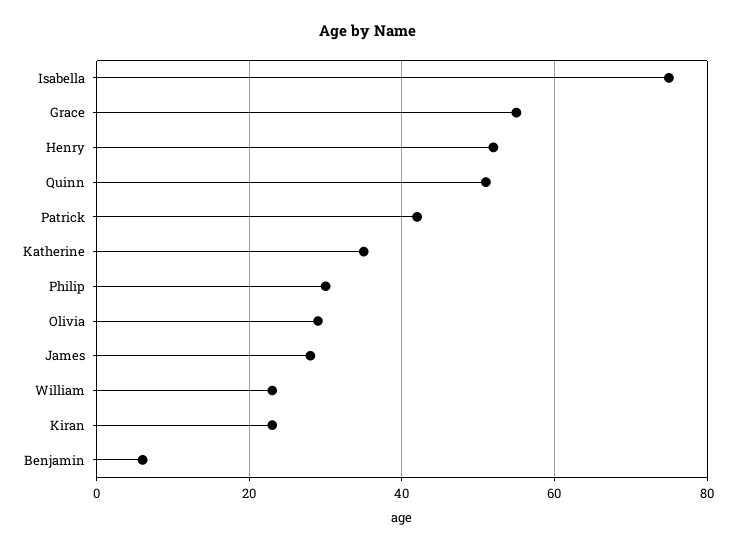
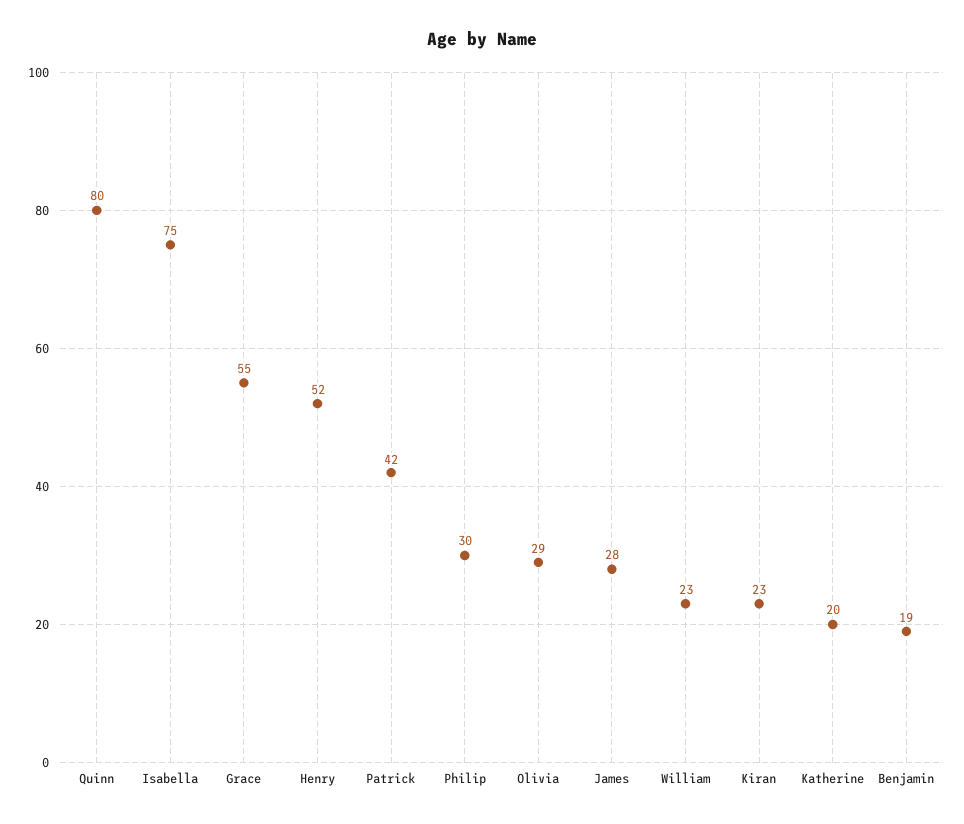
Quinn: 50 -> 80
Katherine: 35 -> 20
Benjamin: 5 -> 19

